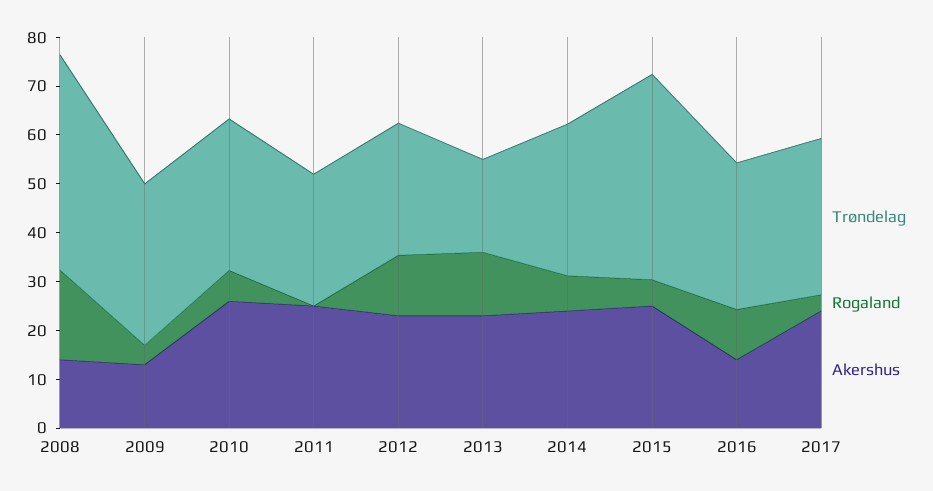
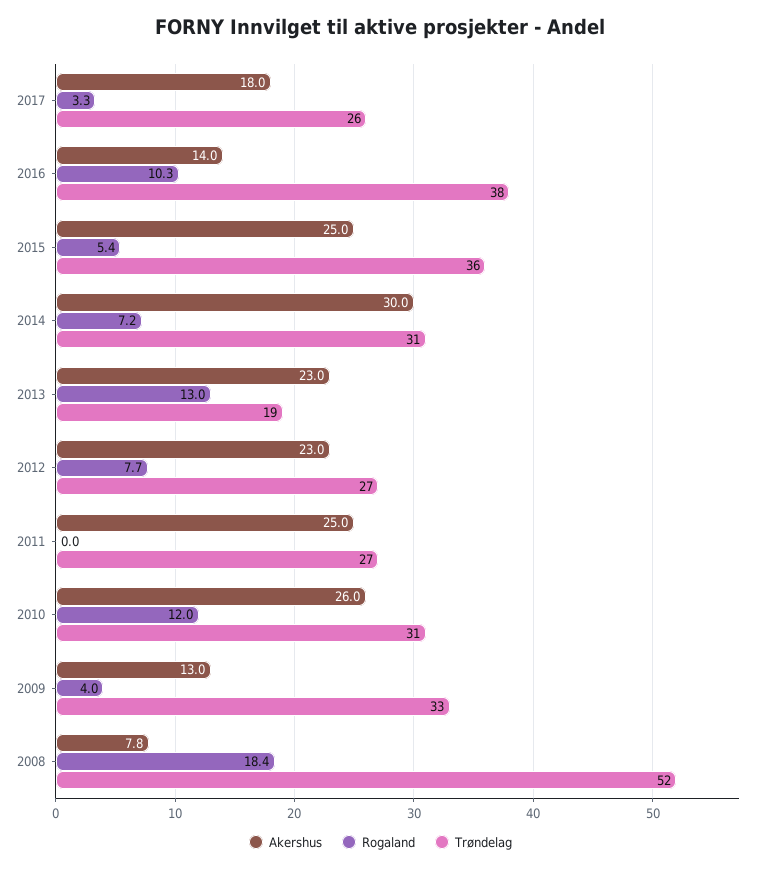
Trøndelag, 2008: 44 -> 52
Akershus, 2008: 14 -> 7.8
Rogaland, 2010: 6 -> 12
Rogaland, 2012: 12 -> 7.7
Akershus, 2014: 24 -> 30
Trøndelag, 2015: 42 -> 36
Trøndelag, 2016: 30 -> 38
Trøndelag, 2017: 32 -> 26
Akershus, 2017: 24 -> 18

